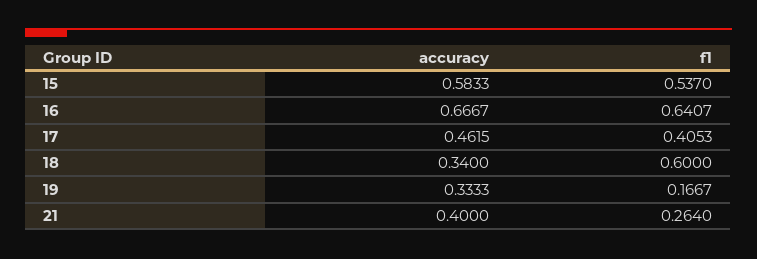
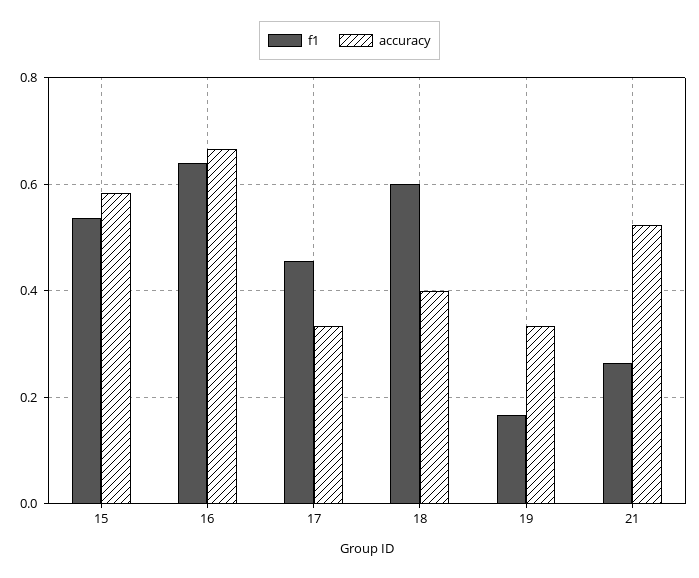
accuracy, 17: 0.4615 -> 0.34
f1, 17: 0.4053 -> 0.46
accuracy, 18: 0.34 -> 0.4
accuracy, 21: 0.4 -> 0.52

